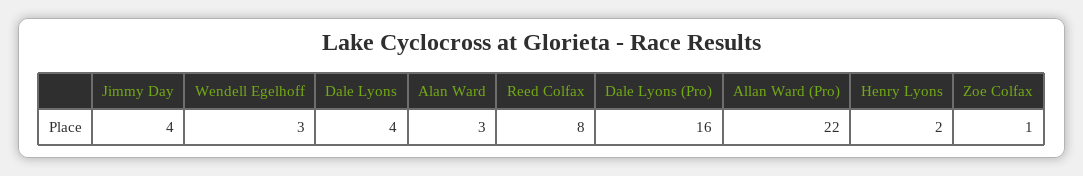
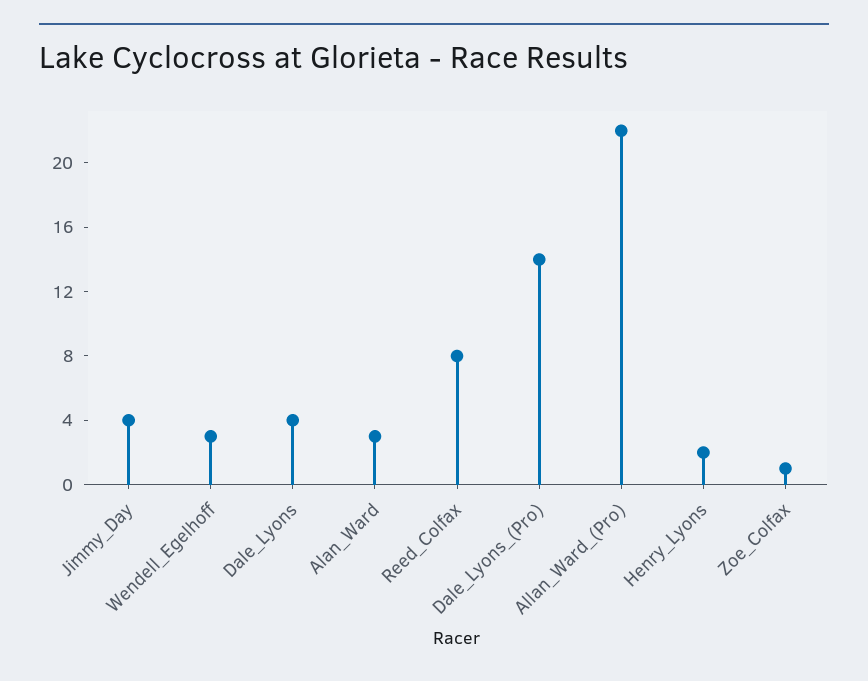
Dale Lyons (Pro): 16 -> 14

